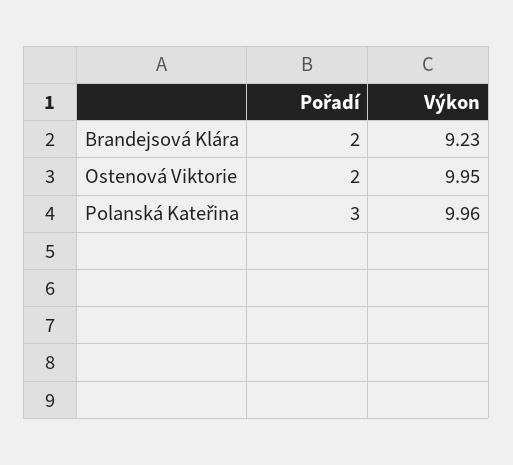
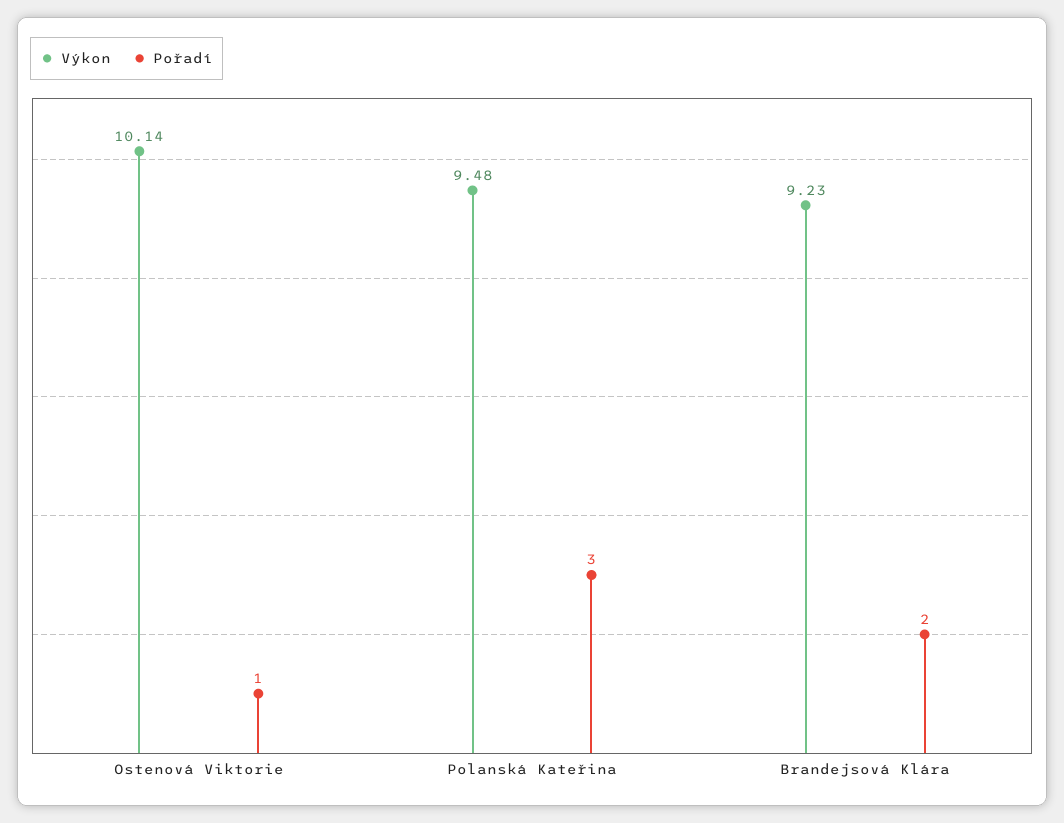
Pořadí, Ostenová Viktorie: 2 -> 1
Výkon, Ostenová Viktorie: 9.95 -> 10.14
Výkon, Polanská Kateřina: 9.96 -> 9.48

